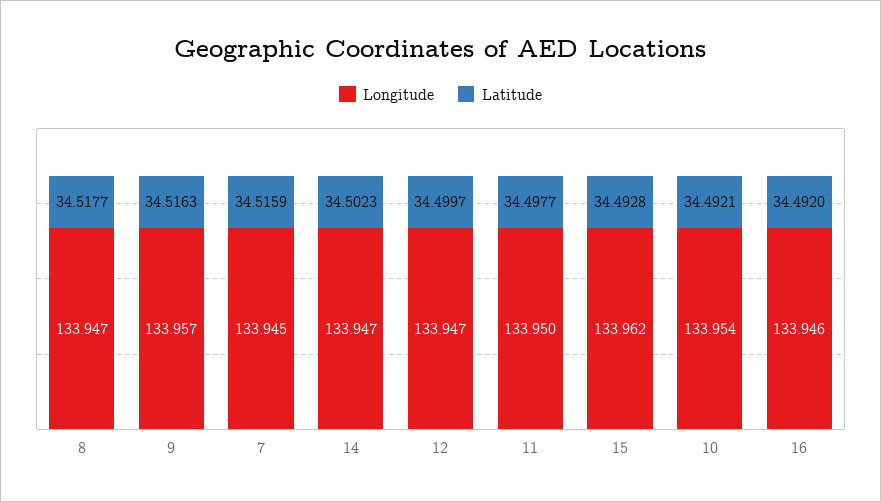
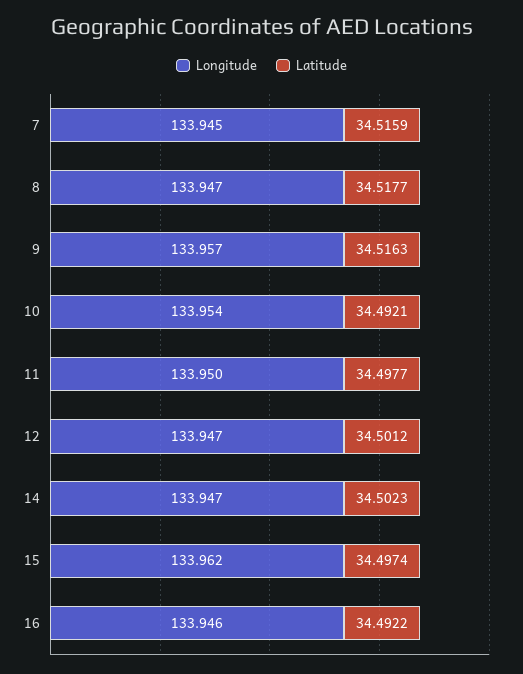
Latitude, 12: 34.4997 -> 34.5012
Latitude, 15: 34.4928 -> 34.4974
Latitude, 16: 34.492 -> 34.4922

